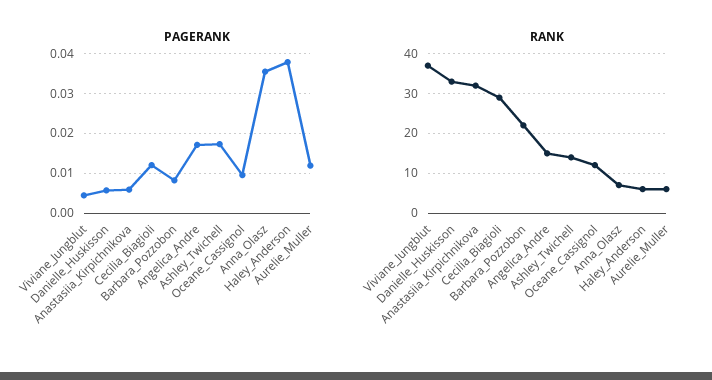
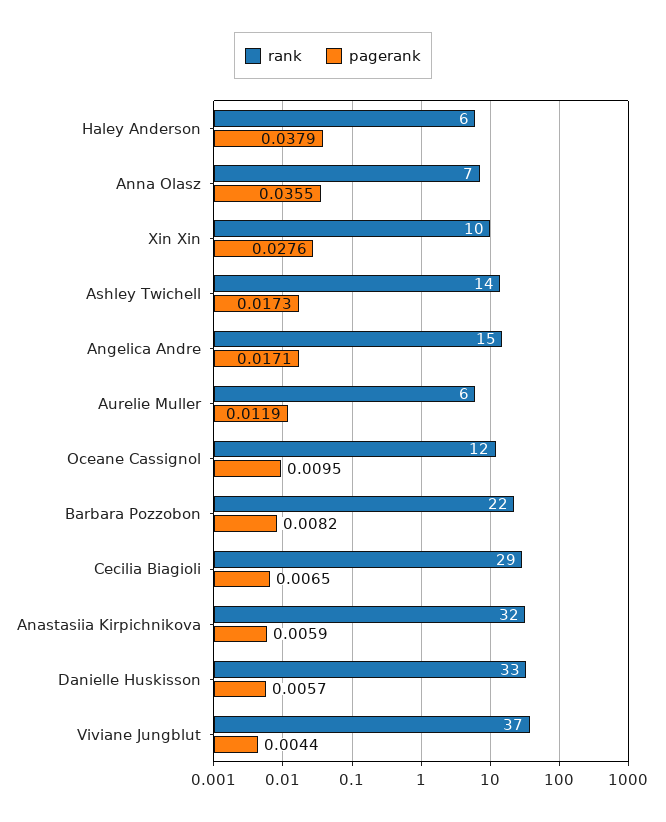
PAGERANK, Cecilia_Biagioli: 0.012 -> 0.0065
RANK, Xin Xin: none -> 10
PAGERANK, Xin Xin: none -> 0.0276

